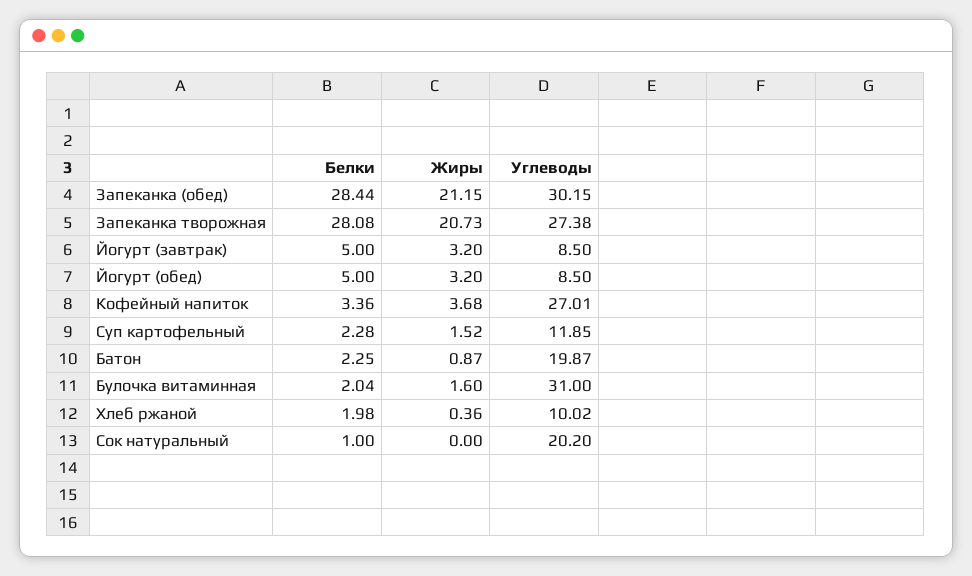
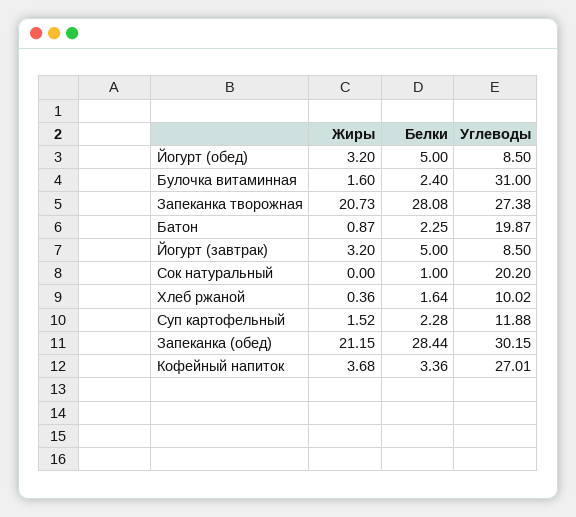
Углеводы, Суп картофельный: 11.85 -> 11.88
Белки, Булочка витаминная: 2.04 -> 2.4
Белки, Хлеб ржаной: 1.98 -> 1.64

